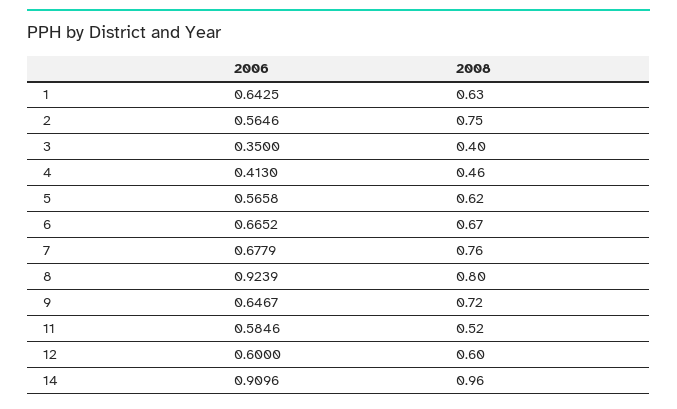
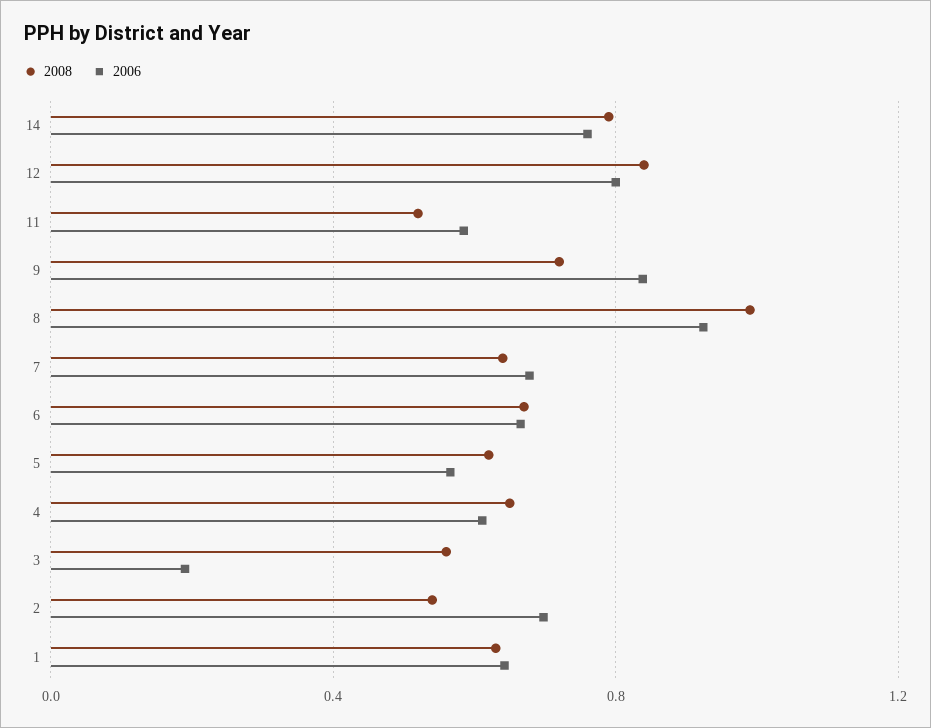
2006, 2: 0.5646 -> 0.7
2008, 2: 0.75 -> 0.55
2006, 3: 0.35 -> 0.2
2008, 3: 0.4 -> 0.55
2006, 4: 0.413 -> 0.6
2008, 4: 0.46 -> 0.65
2008, 7: 0.76 -> 0.65
2008, 8: 0.8 -> 1
2006, 9: 0.6467 -> 0.85
2006, 12: 0.6 -> 0.8
2008, 12: 0.6 -> 0.85
2006, 14: 0.9096 -> 0.75
2008, 14: 0.96 -> 0.8

